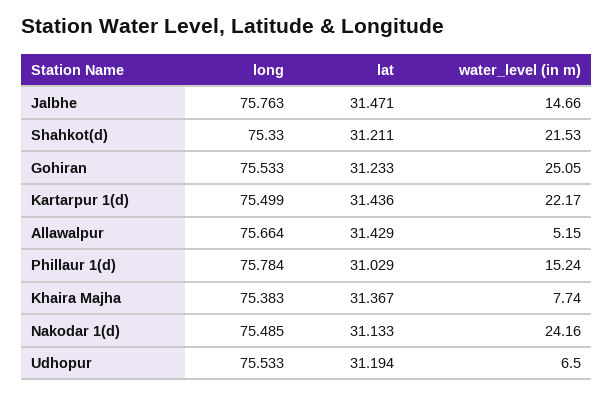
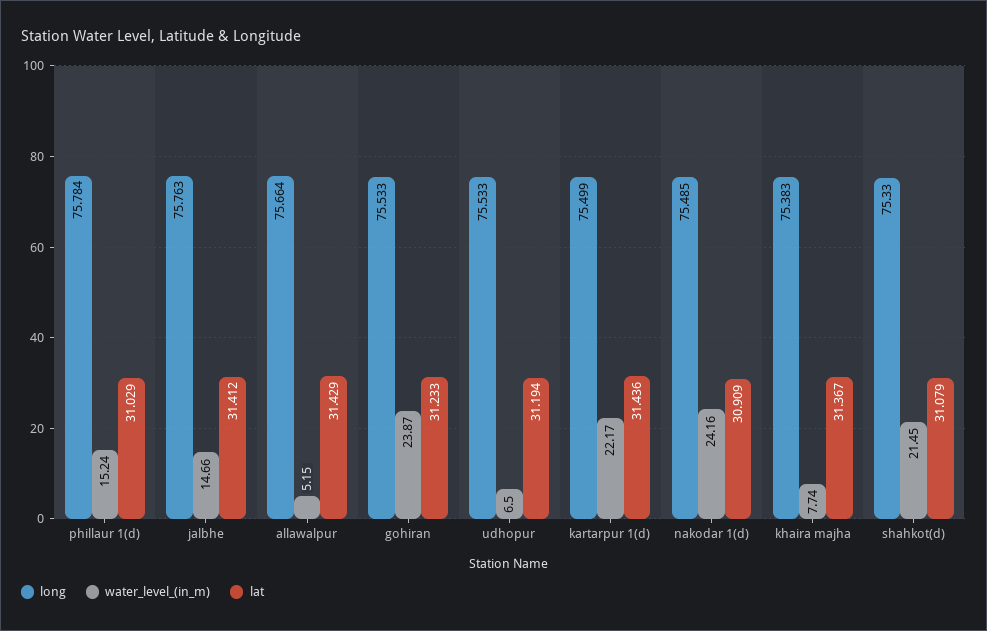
lat, Jalbhe: 31.471 -> 31.412
lat, Shahkot(d): 31.211 -> 31.079
water_level (in m), Shahkot(d): 21.53 -> 21.45
water_level (in m), Gohiran: 25.05 -> 23.87
lat, Nakodar 1(d): 31.133 -> 30.909

